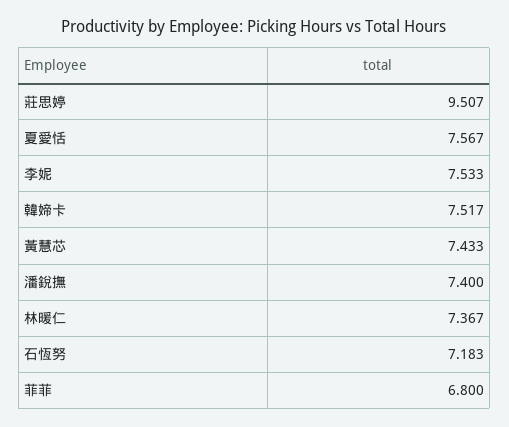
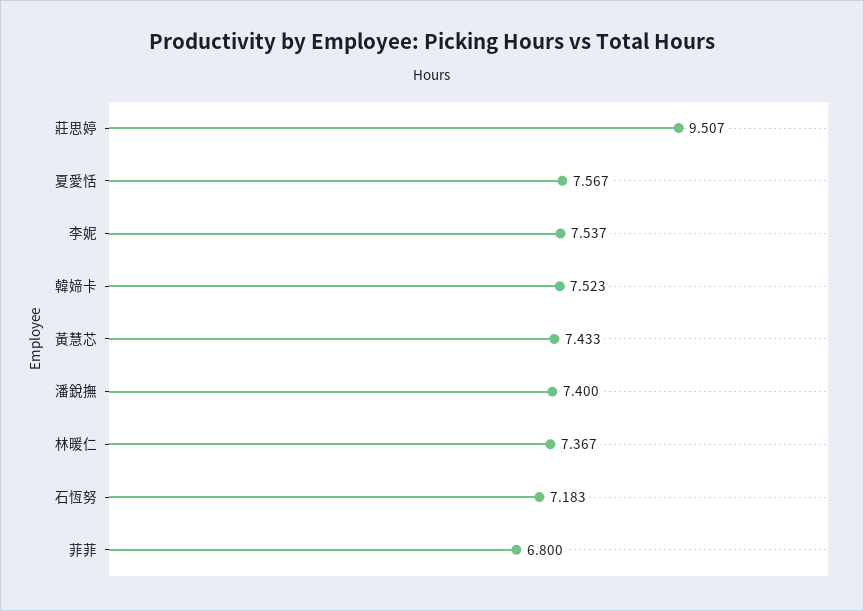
李妮: 7.533 -> 7.537
韓媂卡: 7.517 -> 7.523

